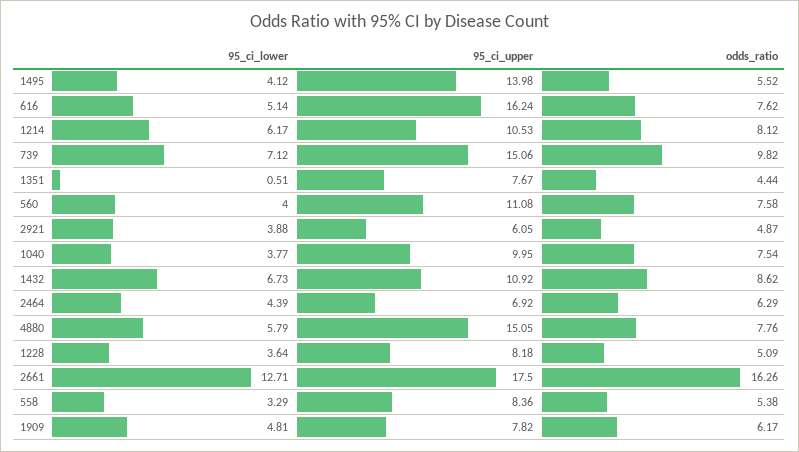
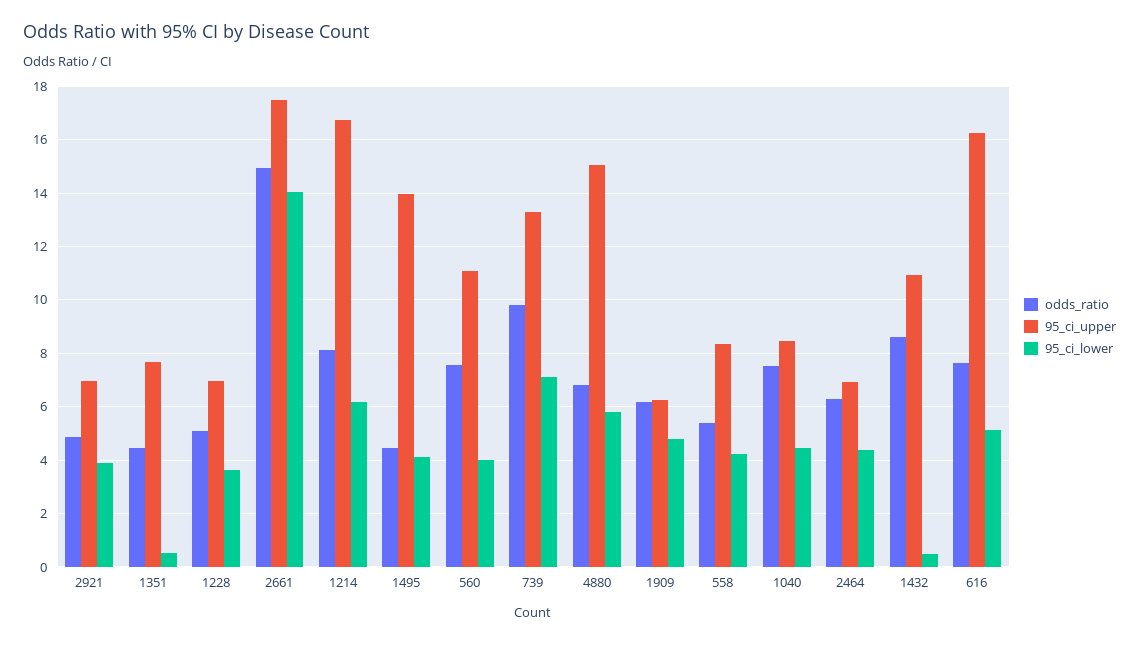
odds_ratio, 1495: 5.52 -> 4.5
95_ci_upper, 1214: 10.53 -> 16.75
95_ci_upper, 739: 15.06 -> 13.25
95_ci_upper, 2921: 6.05 -> 7
95_ci_lower, 1040: 3.77 -> 4.5
95_ci_upper, 1040: 9.95 -> 8.5
95_ci_lower, 1432: 6.73 -> 0.5
odds_ratio, 4880: 7.76 -> 6.75
95_ci_upper, 1228: 8.18 -> 7
95_ci_lower, 2661: 12.71 -> 14
odds_ratio, 2661: 16.26 -> 15
95_ci_lower, 558: 3.29 -> 4.25
95_ci_upper, 1909: 7.82 -> 6.25

